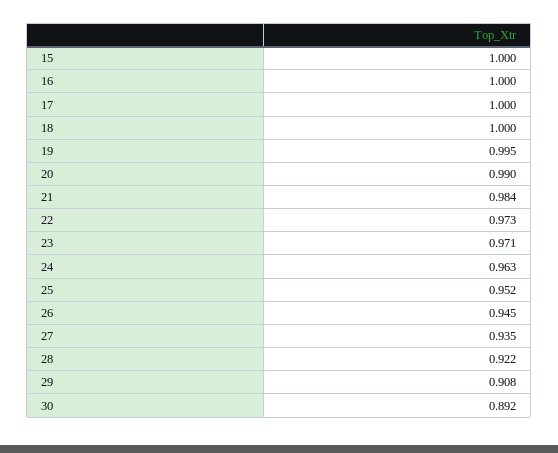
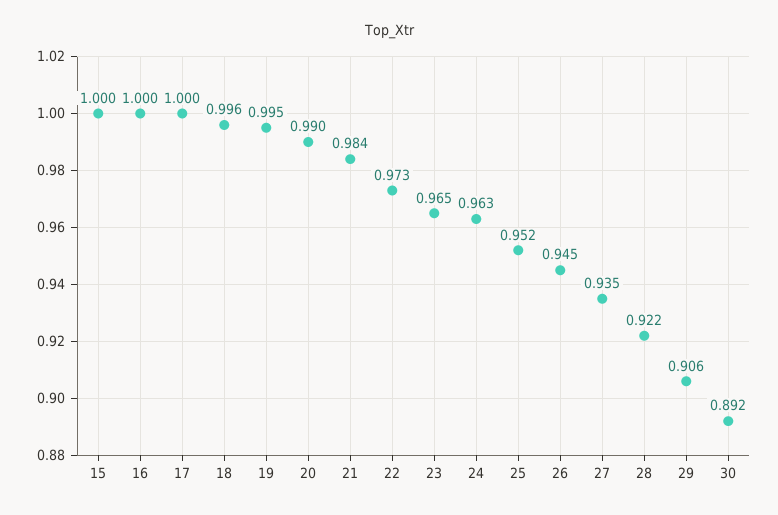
18: 1 -> 0.996
23: 0.971 -> 0.965
29: 0.908 -> 0.906

